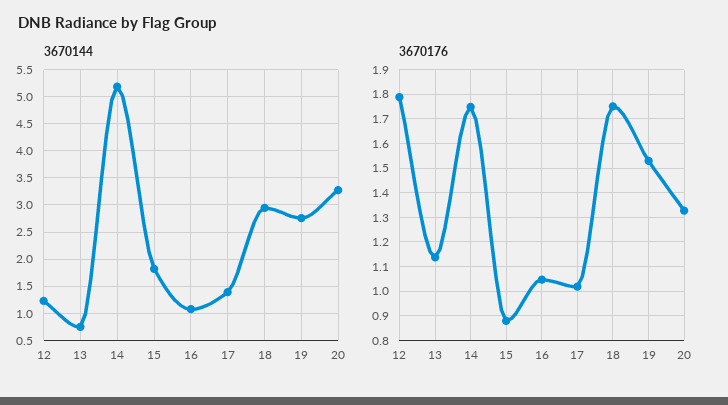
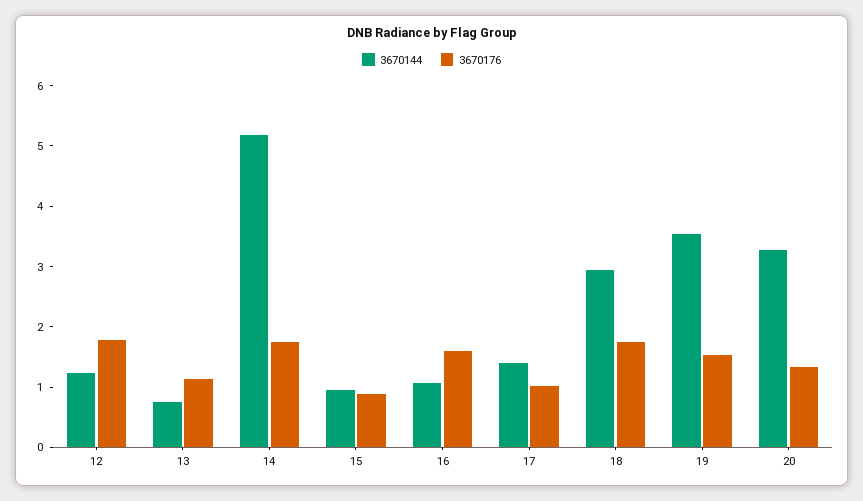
3670144, 15: 1.75 -> 1
3670144, 19: 2.75 -> 3.6
3670176, 16: 1.05 -> 1.6

